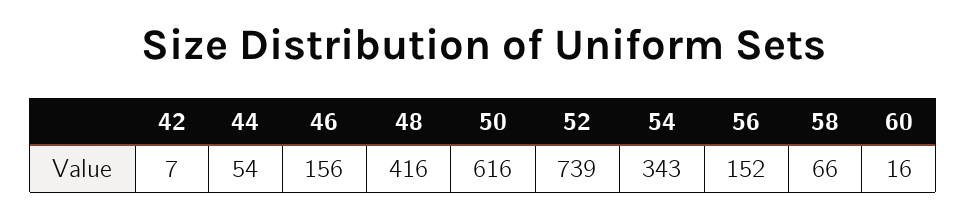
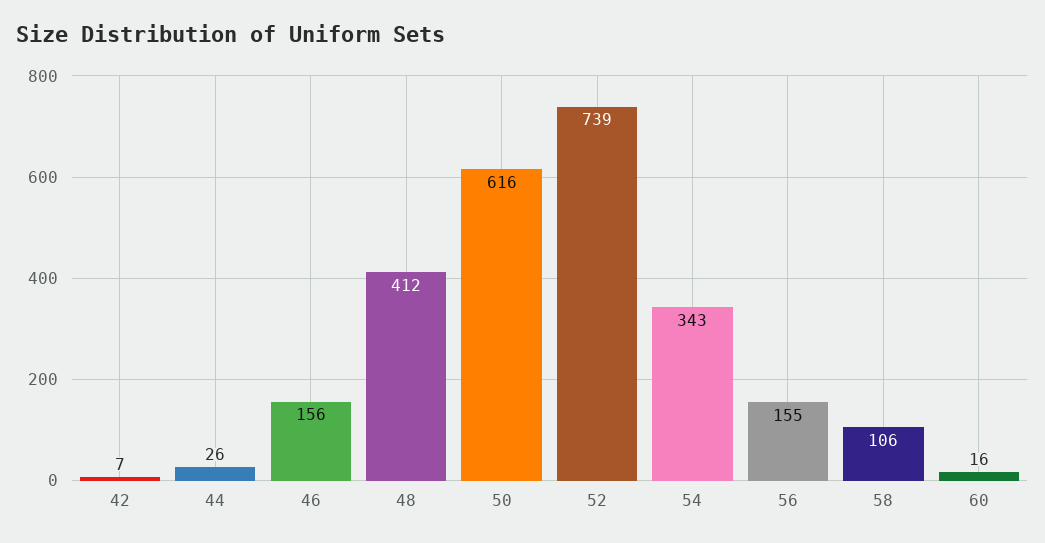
44: 54 -> 26
48: 416 -> 412
56: 152 -> 155
58: 66 -> 106

